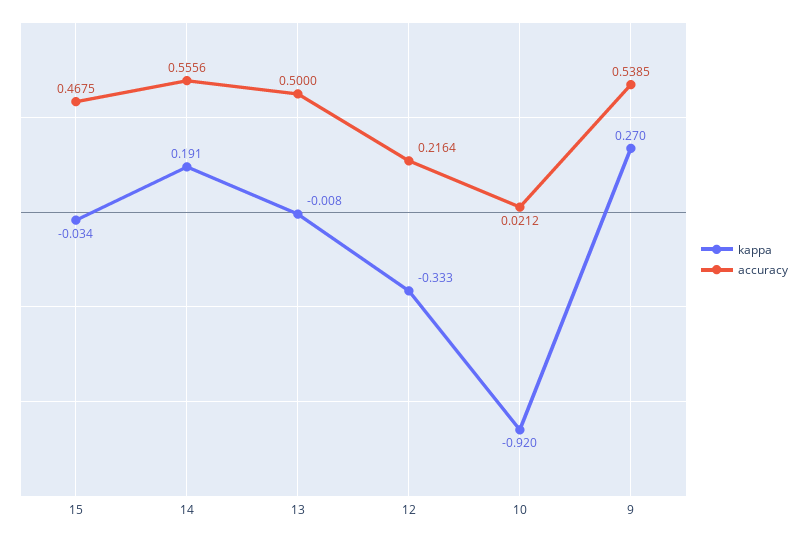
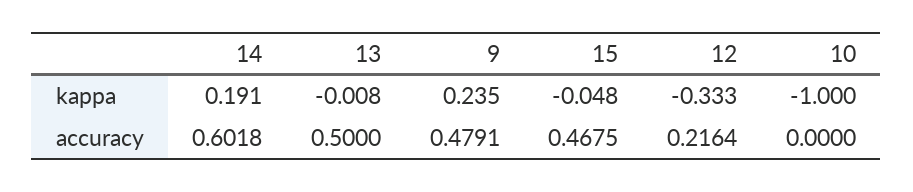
kappa, 15: -0.034 -> -0.048
accuracy, 14: 0.5556 -> 0.6018
kappa, 10: -0.92 -> -1
accuracy, 10: 0.0212 -> 0
kappa, 9: 0.27 -> 0.235
accuracy, 9: 0.5385 -> 0.4791

